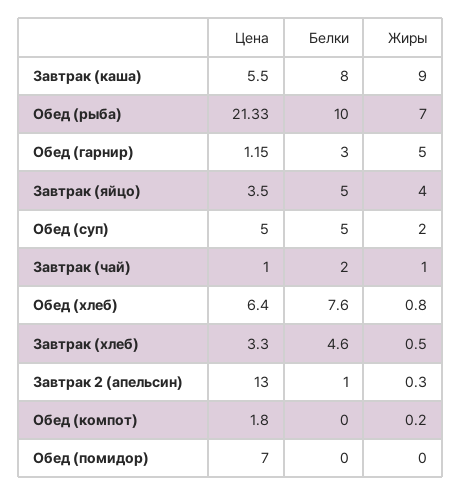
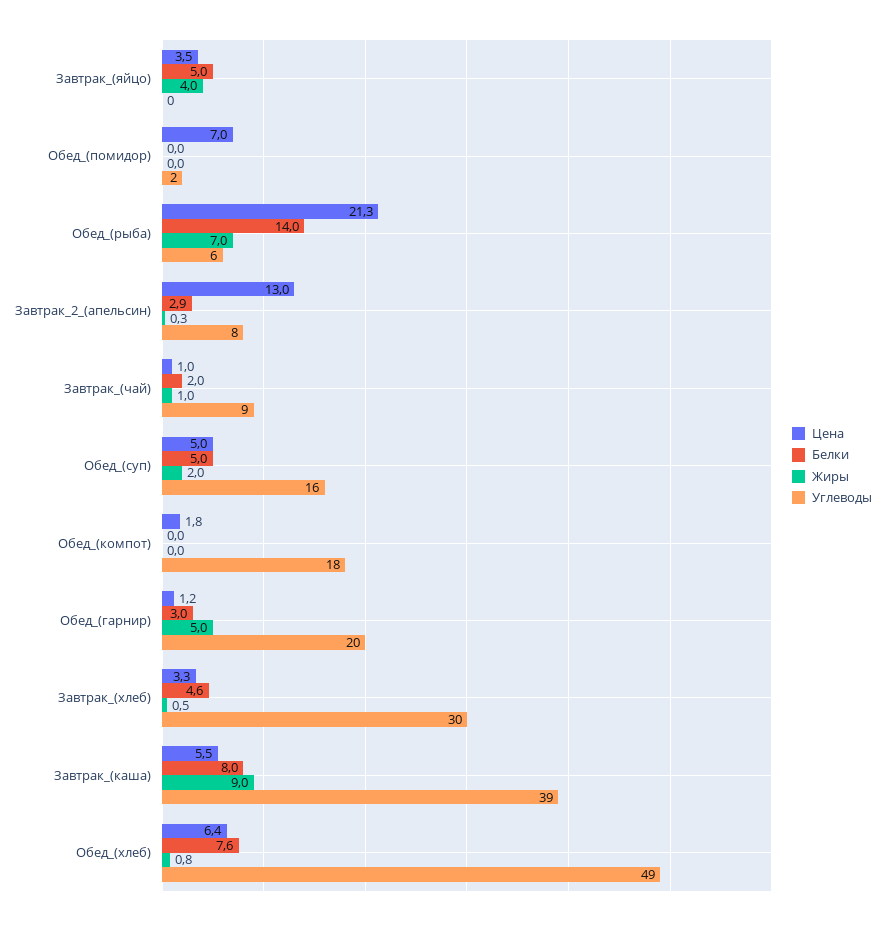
Белки, Обед (рыба): 10 -> 14
Белки, Завтрак 2 (апельсин): 1 -> 2.9
Жиры, Обед (компот): 0.2 -> 0
Углеводы, Завтрак (яйцо): none -> 0
Углеводы, Обед (помидор): none -> 2
Углеводы, Обед (рыба): none -> 6
Углеводы, Завтрак 2 (апельсин): none -> 8
Углеводы, Завтрак (чай): none -> 9
Углеводы, Обед (суп): none -> 16
Углеводы, Обед (компот): none -> 18
Углеводы, Обед (гарнир): none -> 20
Углеводы, Завтрак (хлеб): none -> 30
Углеводы, Завтрак (каша): none -> 39
Углеводы, Обед (хлеб): none -> 49

